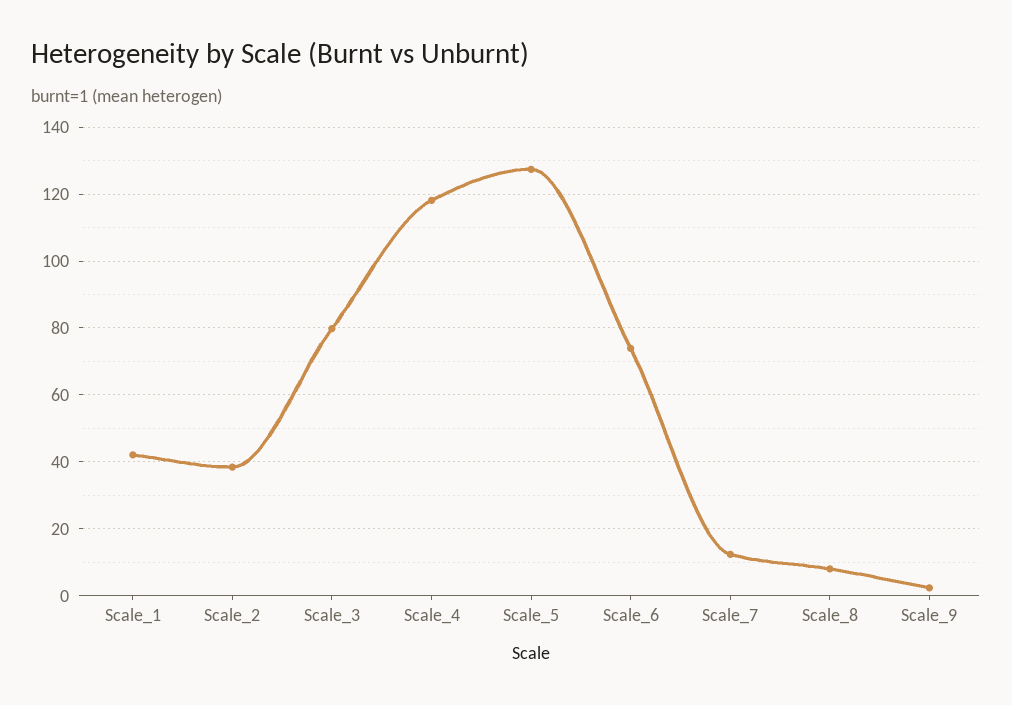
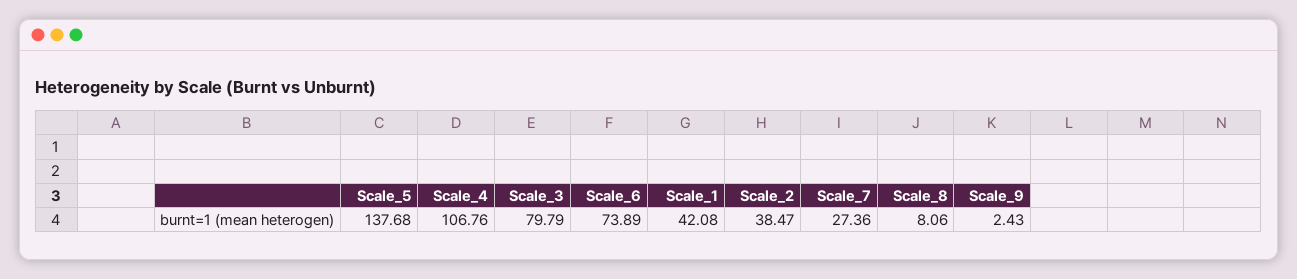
Scale_4: 118 -> 106.76
Scale_5: 128 -> 137.68
Scale_7: 12 -> 27.36

